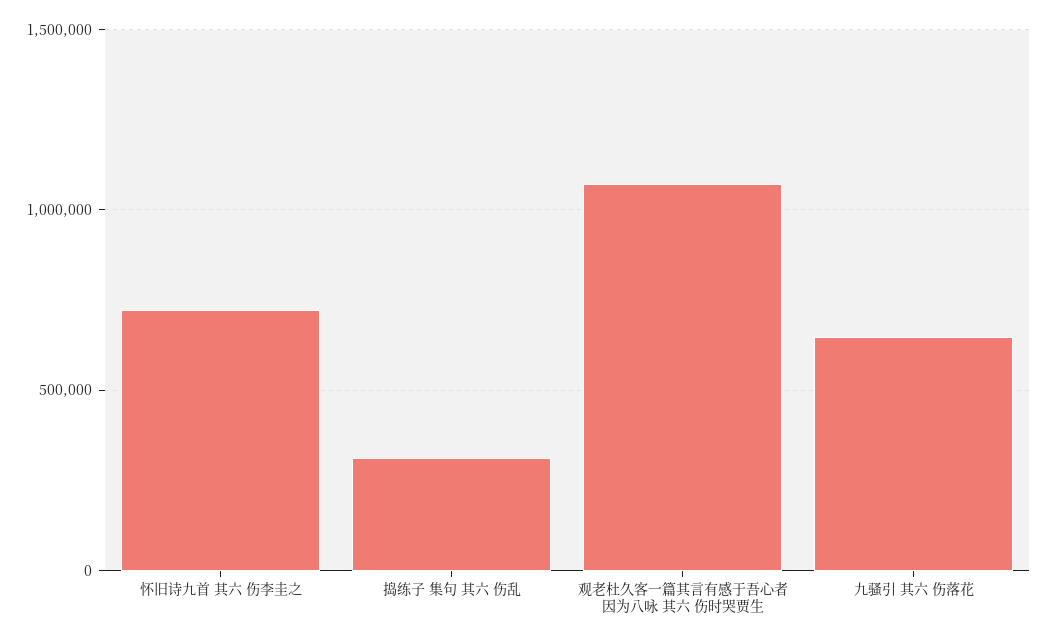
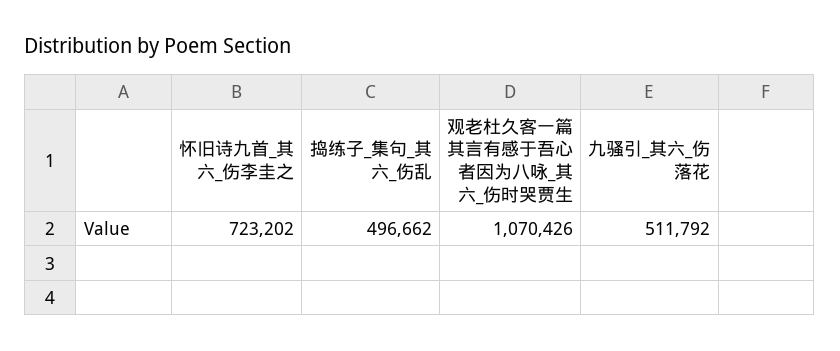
捣练子 集句 其六 伤乱: 300000 -> 496662
九骚引 其六 伤落花: 650000 -> 511792

